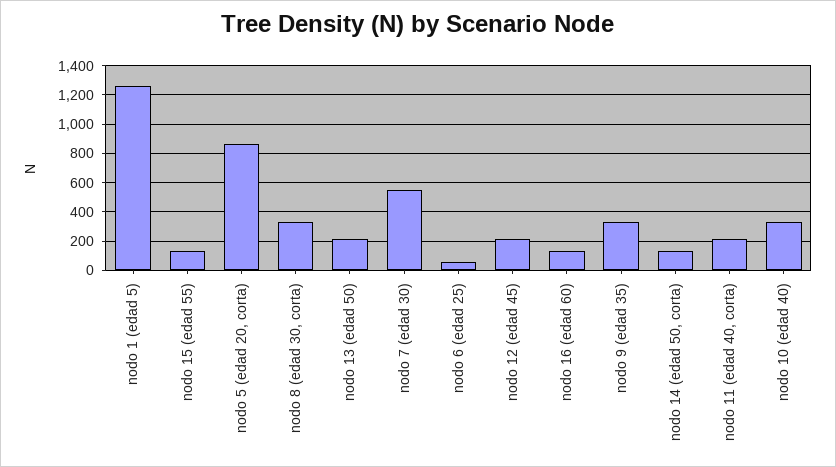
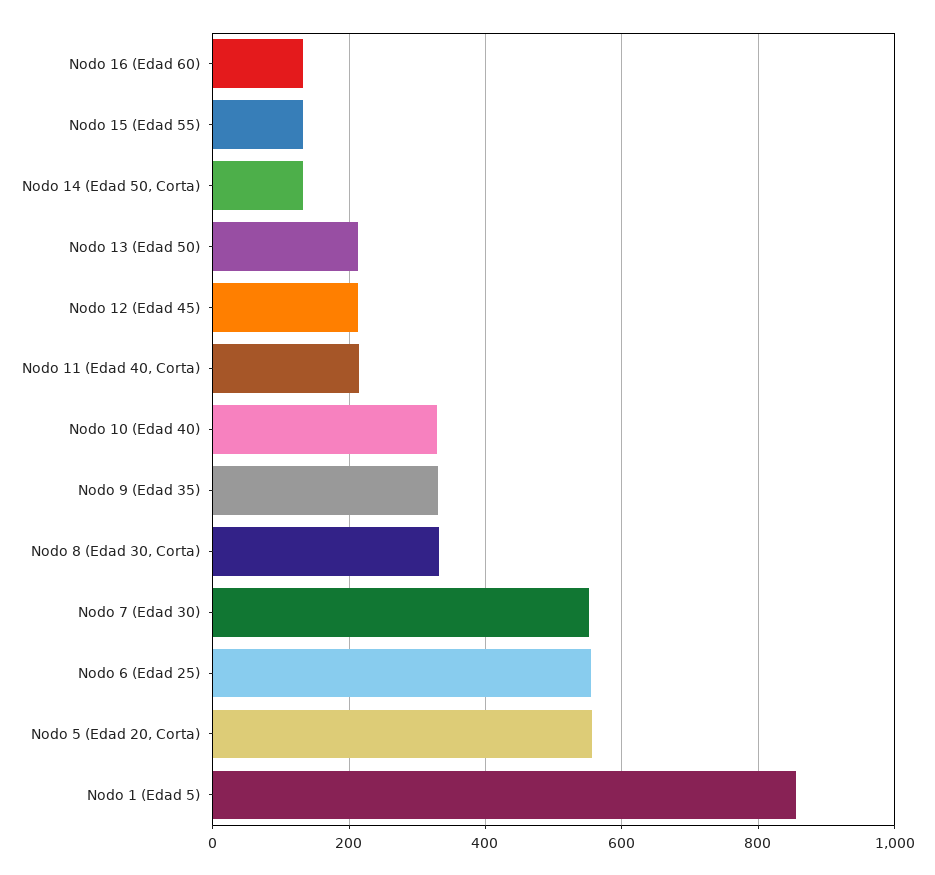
nodo 1 (edad 5): 1250 -> 860
nodo 5 (edad 20, corta): 850 -> 560
nodo 6 (edad 25): 50 -> 560

